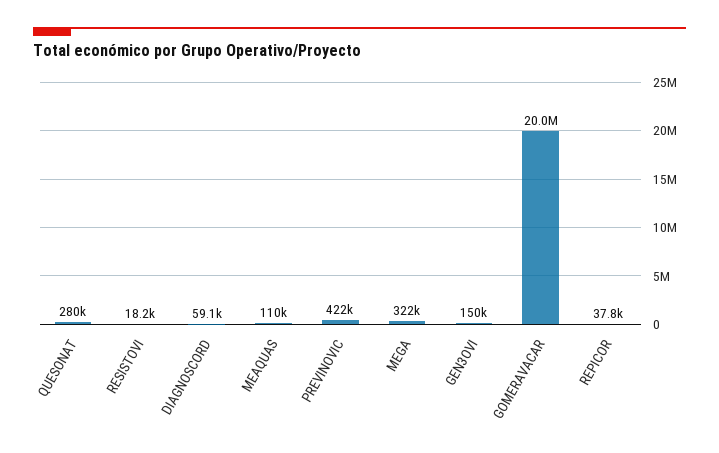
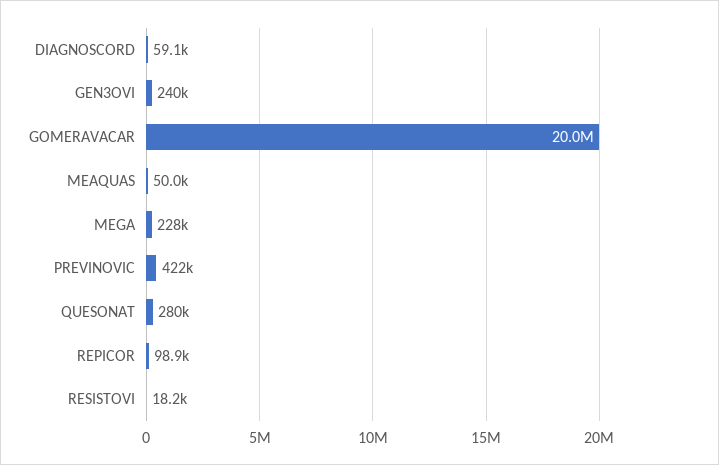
MEAQUAS: 110000 -> 50000
MEGA: 322000 -> 228000
GEN3OVI: 150000 -> 240000
REPICOR: 37800 -> 98900

